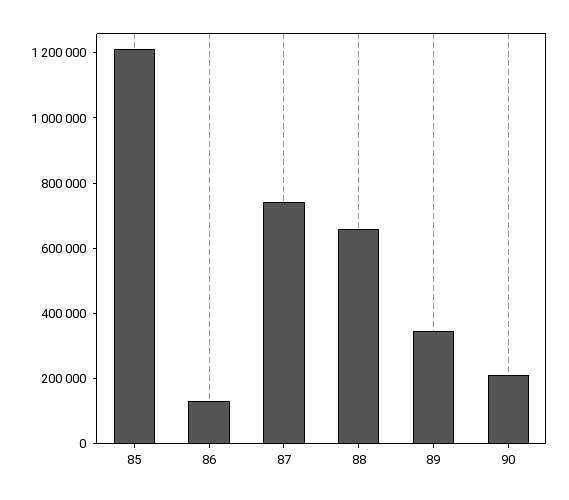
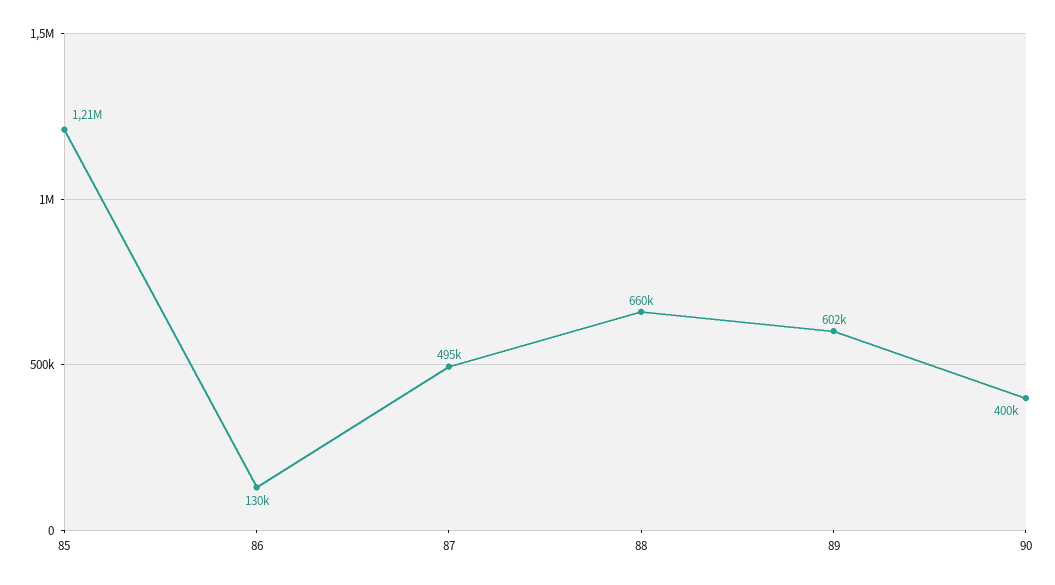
87: 750000 -> 495000
89: 350000 -> 602000
90: 200000 -> 400000

